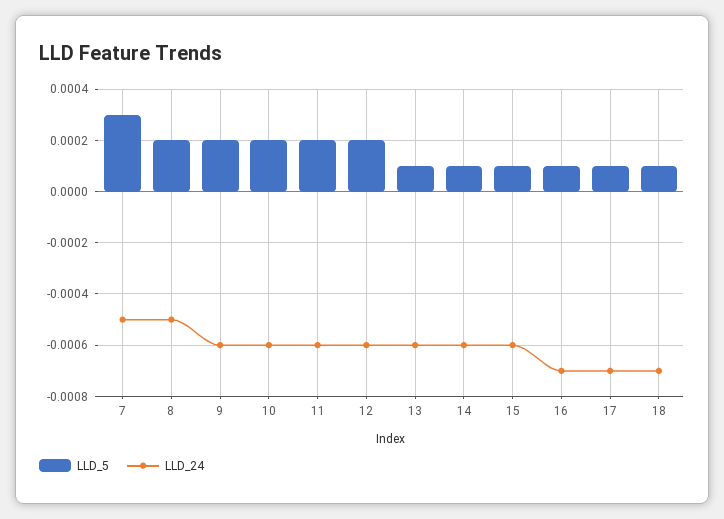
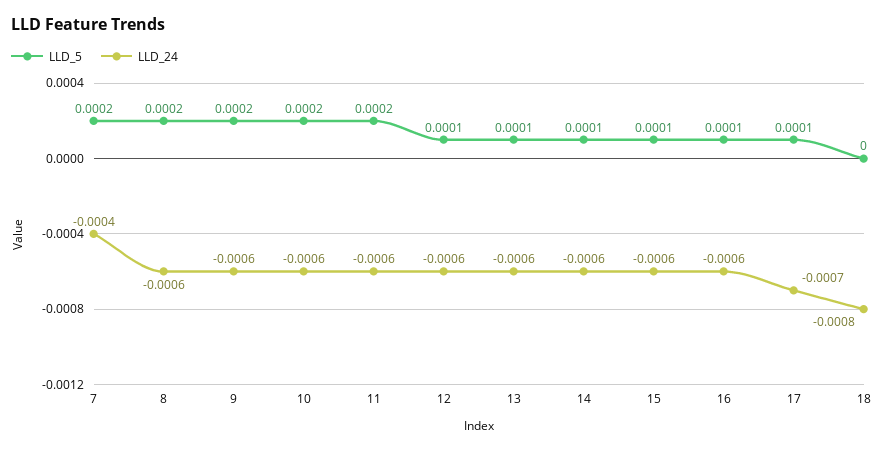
LLD_5, 7: 0.0003 -> 0.0002
LLD_24, 7: -0.0005 -> -0.0004
LLD_24, 8: -0.0005 -> -0.0006
LLD_5, 12: 0.0002 -> 0.0001
LLD_24, 16: -0.0007 -> -0.0006
LLD_5, 18: 0.0001 -> 0
LLD_24, 18: -0.0007 -> -0.0008

